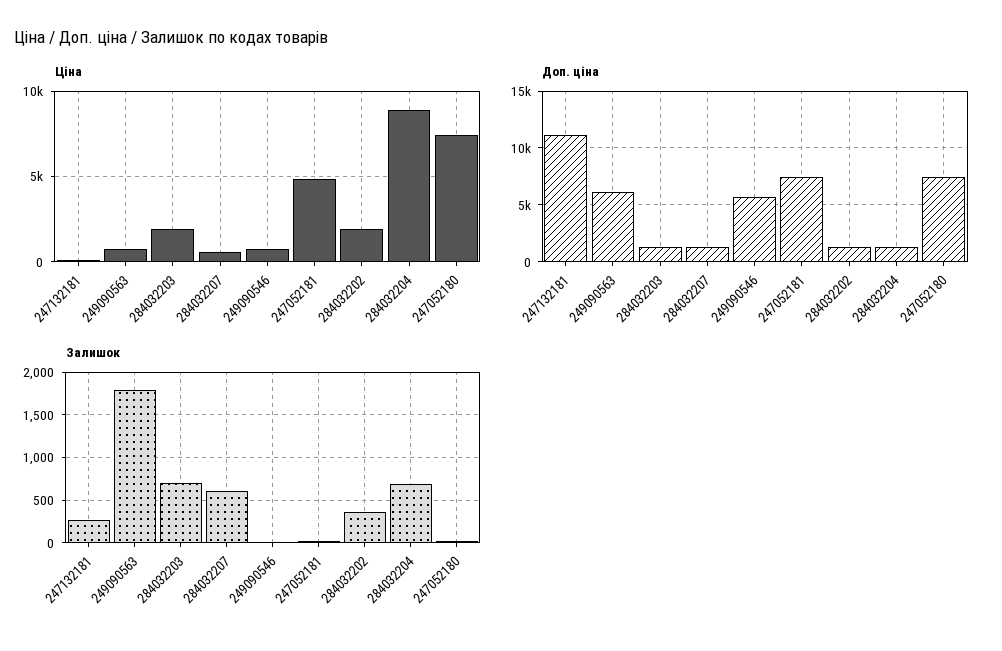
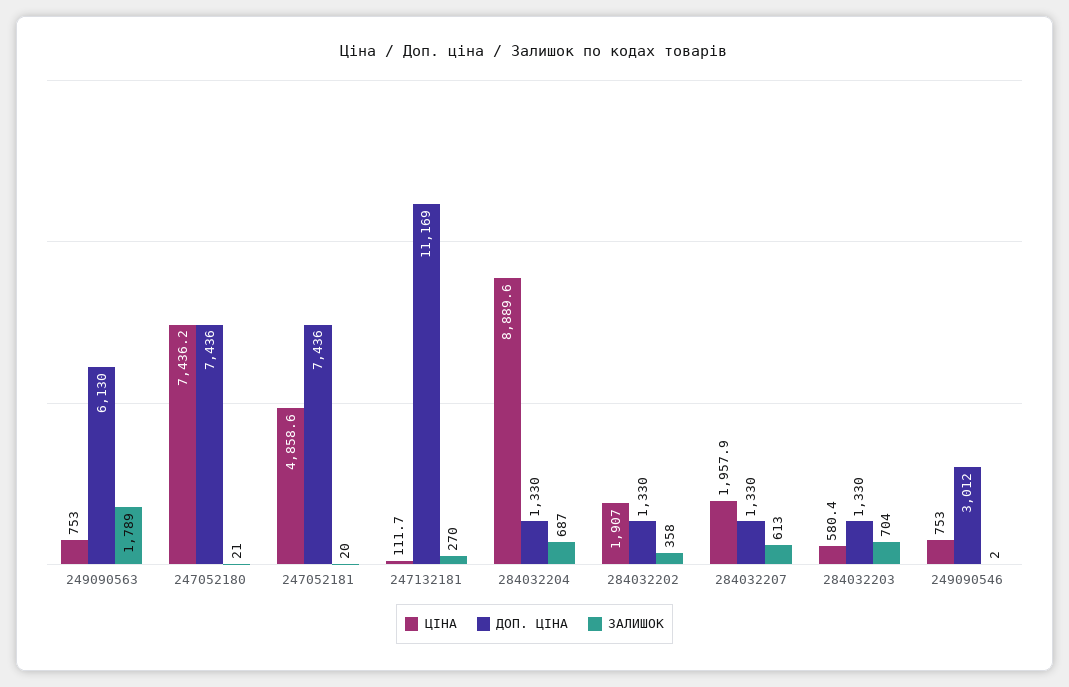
Ціна, 284032203: 2000 -> 580.4
Ціна, 284032207: 500 -> 1957.9
Доп. ціна, 249090546: 6000 -> 3012

